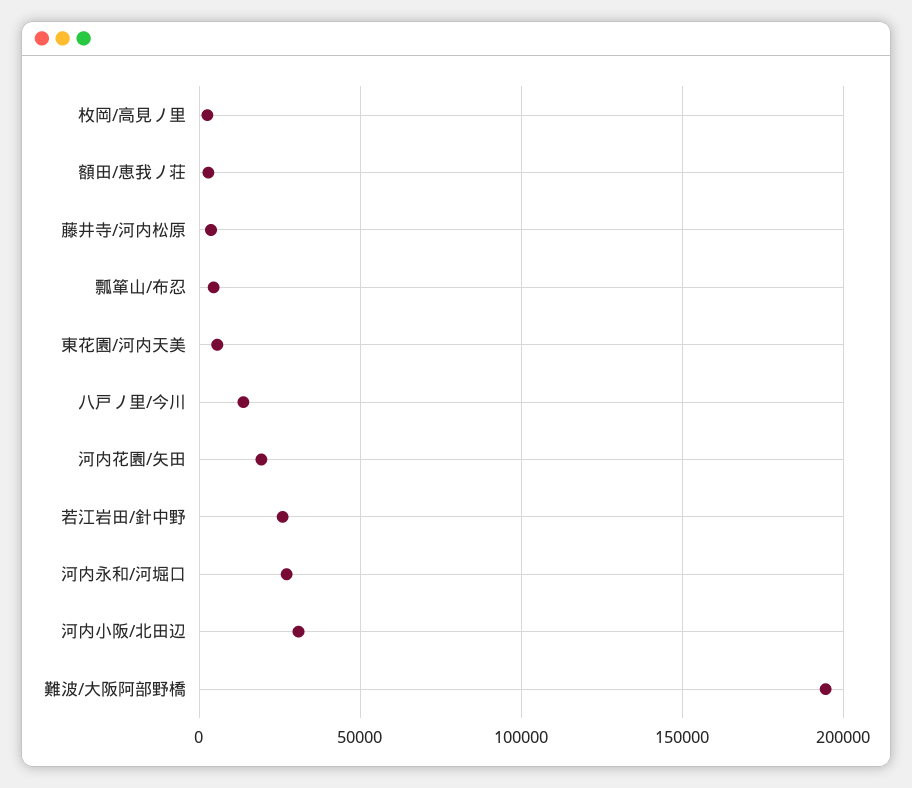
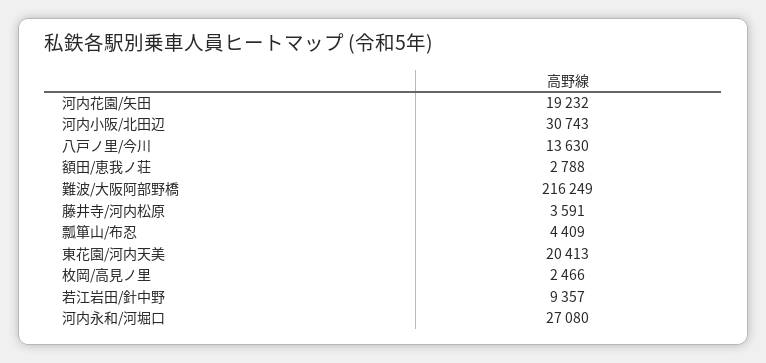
東花園/河内天美: 5000 -> 20413
若江岩田/針中野: 25000 -> 9357
難波/大阪阿部野橋: 195000 -> 216249

